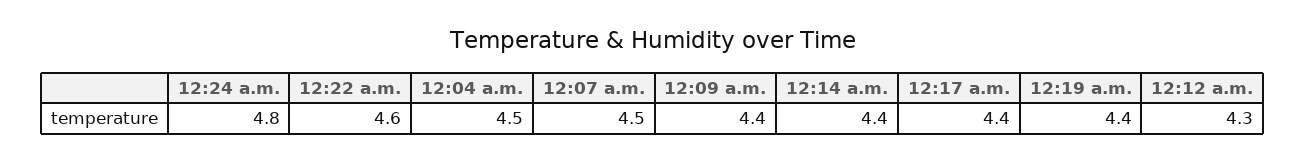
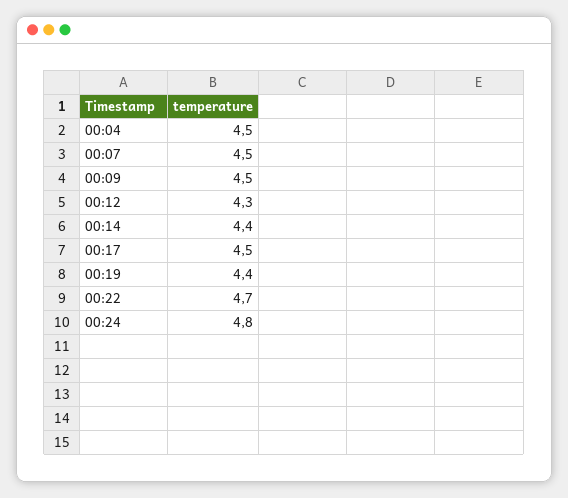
12:22 a.m.: 4.6 -> 4.7
12:09 a.m.: 4.4 -> 4.5
12:17 a.m.: 4.4 -> 4.5

